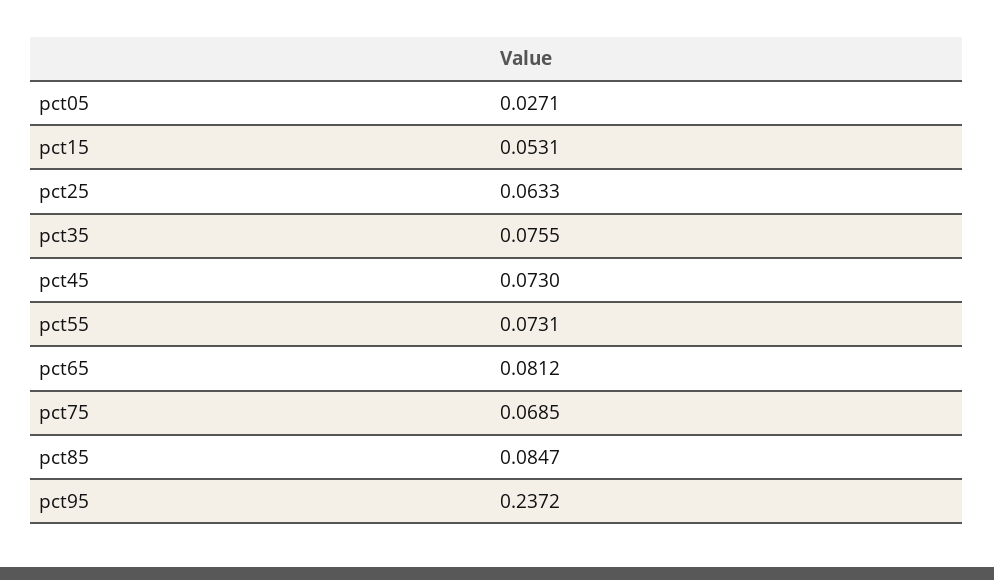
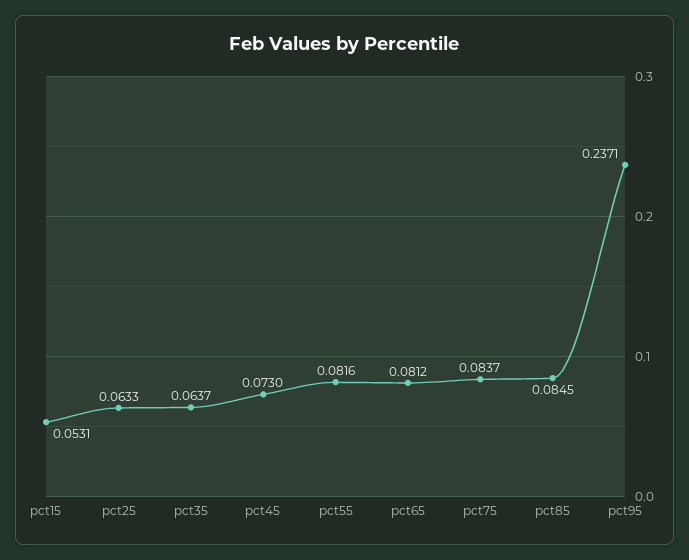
pct05: 0.0271 -> none
pct35: 0.0755 -> 0.0637
pct55: 0.0731 -> 0.0816
pct75: 0.0685 -> 0.0837
pct85: 0.0847 -> 0.0845
pct95: 0.2372 -> 0.2371

